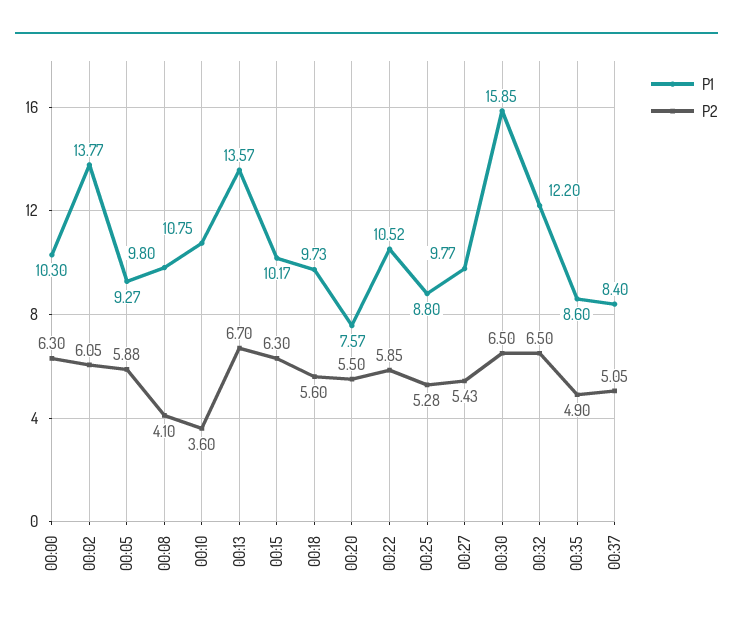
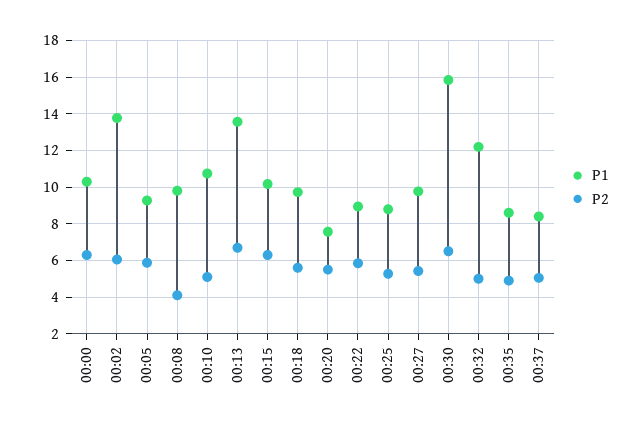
P2, 00:10: 3.6 -> 5
P1, 00:22: 10.52 -> 9
P2, 00:32: 6.5 -> 5

